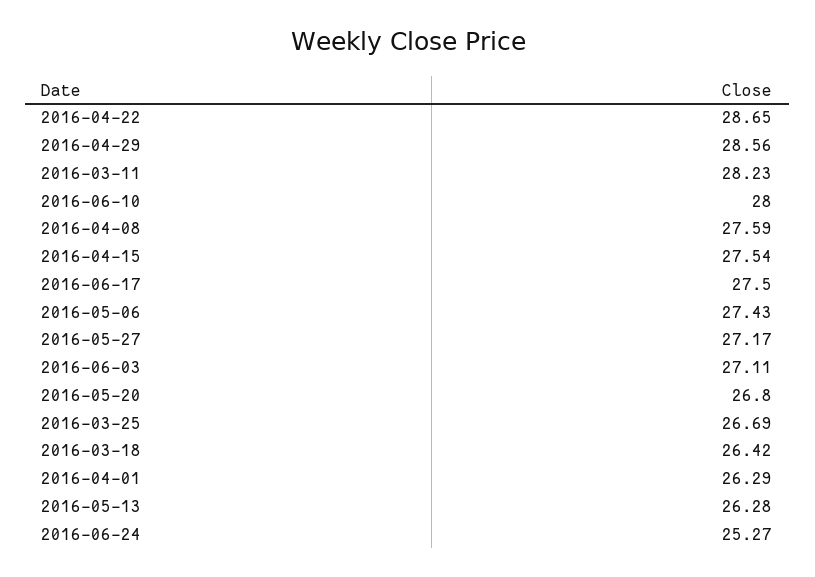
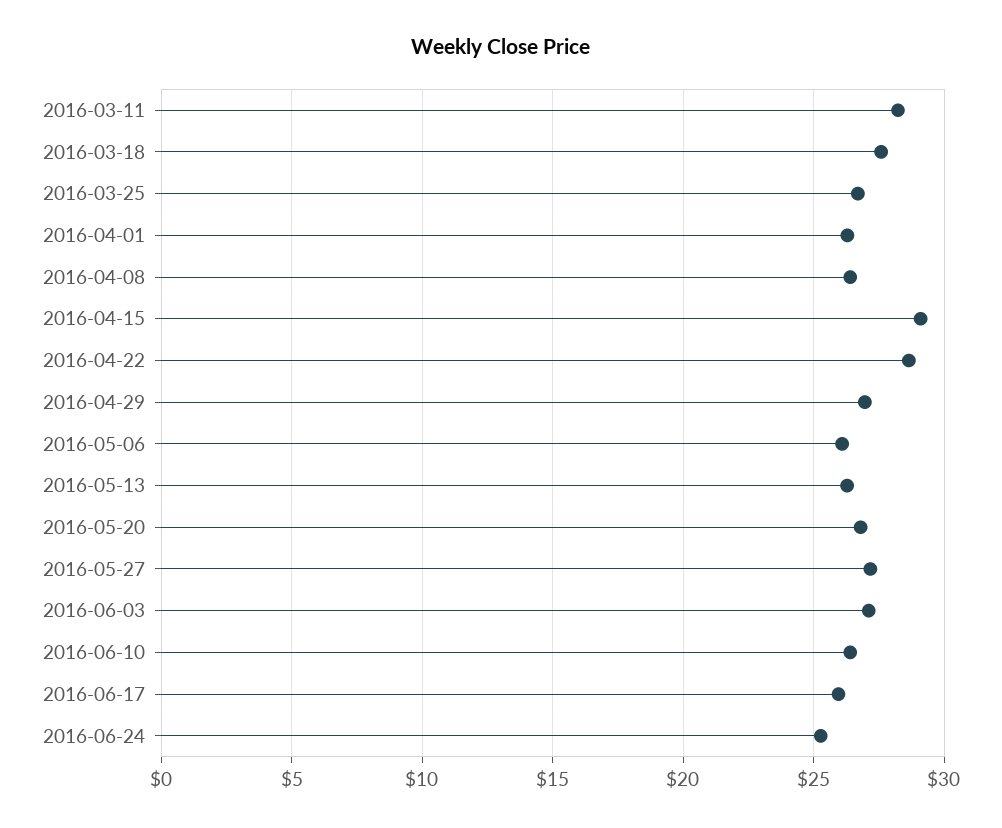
2016-04-29: 28.56 -> 27
2016-06-10: 28 -> 26.5
2016-04-08: 27.59 -> 26.5
2016-04-15: 27.54 -> 29
2016-06-17: 27.5 -> 26
2016-05-06: 27.43 -> 26
2016-03-18: 26.42 -> 27.5

